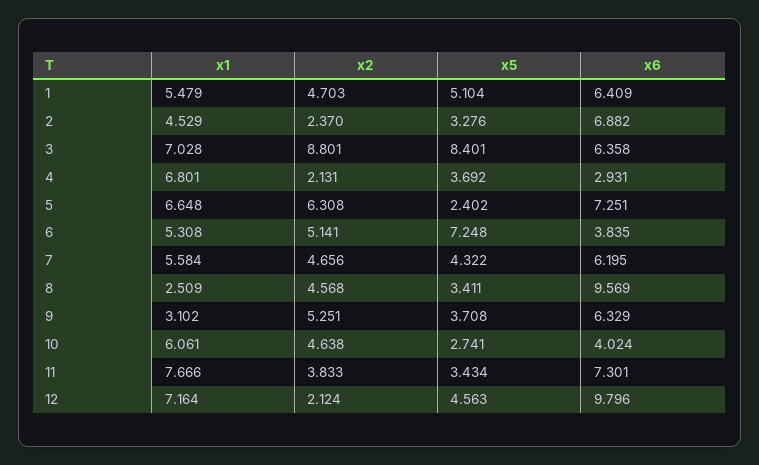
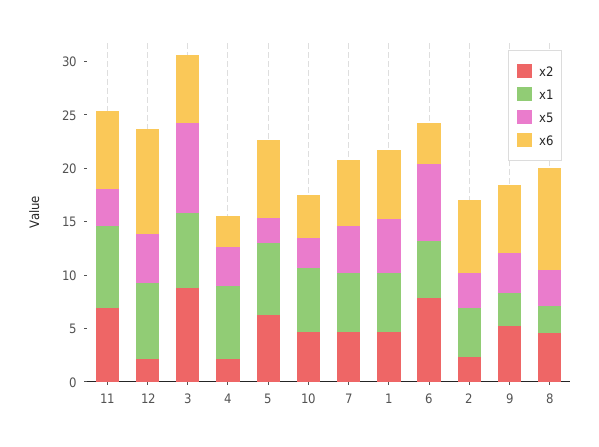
x2, 6: 5.141 -> 8
x2, 11: 3.833 -> 7

